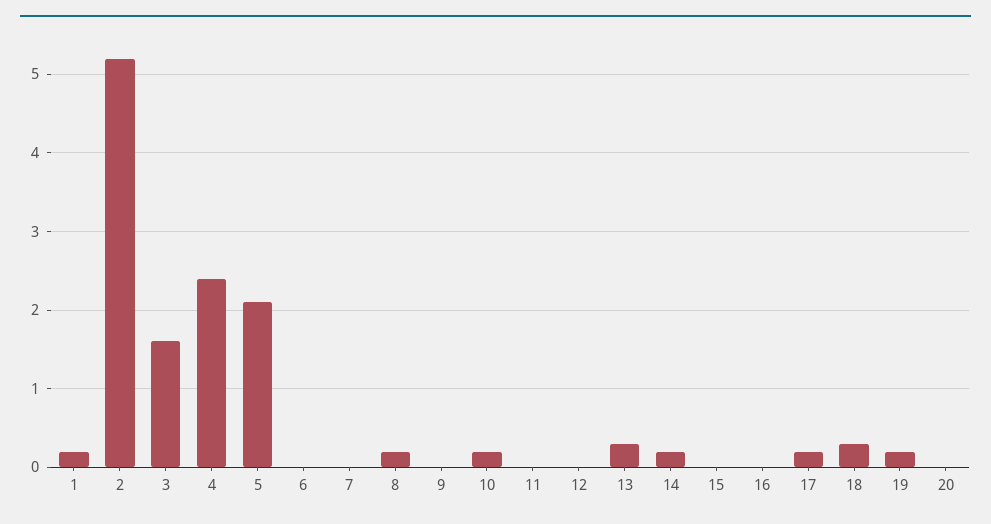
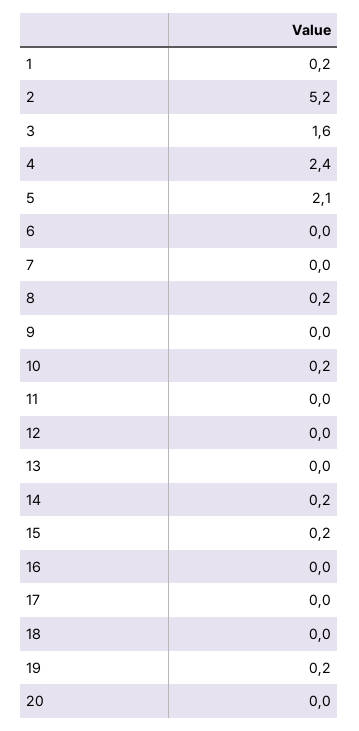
13: 0.3 -> 0
15: 0 -> 0.2
17: 0.2 -> 0
18: 0.3 -> 0

